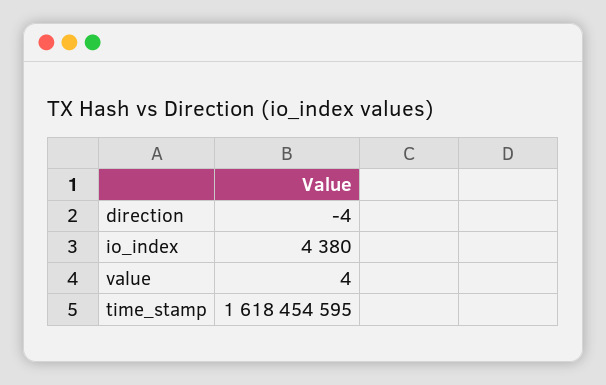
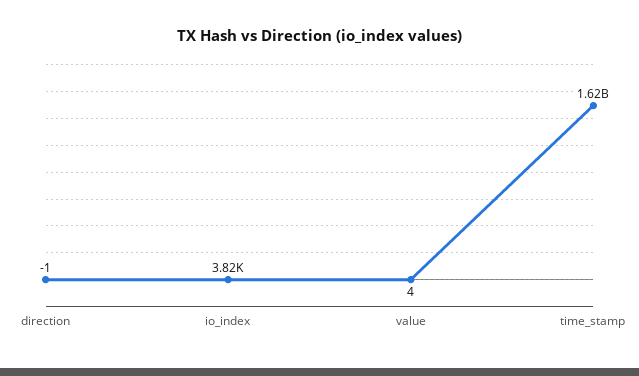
direction: -4 -> -1
io_index: 4380 -> 3820

